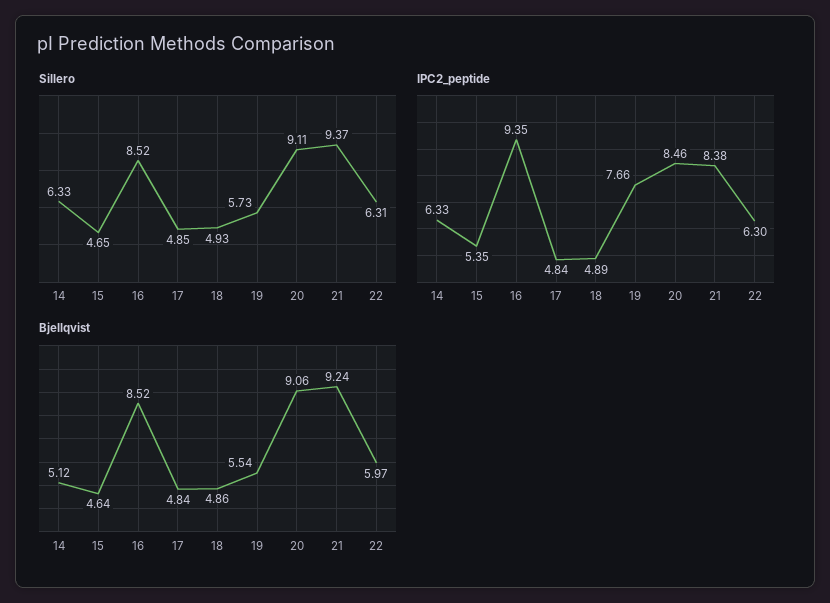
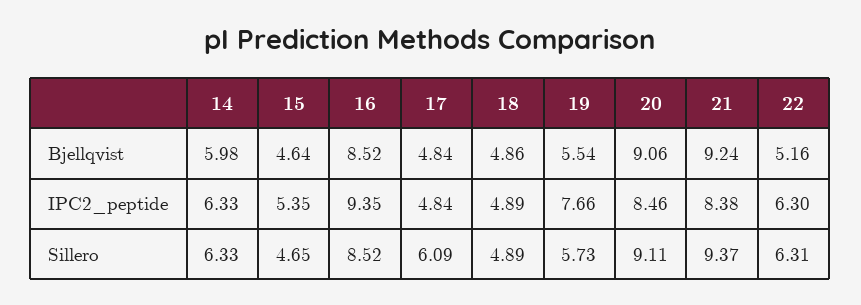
Sillero, 17: 4.85 -> 6.09
Sillero, 18: 4.93 -> 4.89
Bjellqvist, 14: 5.12 -> 5.98
Bjellqvist, 22: 5.97 -> 5.16

